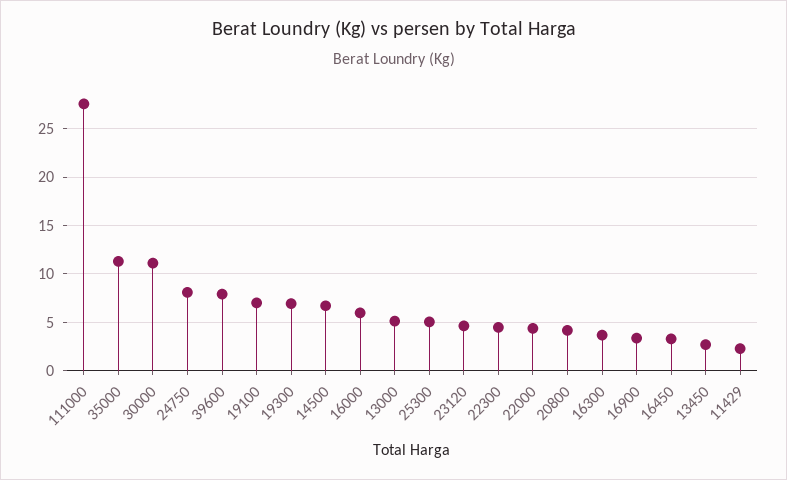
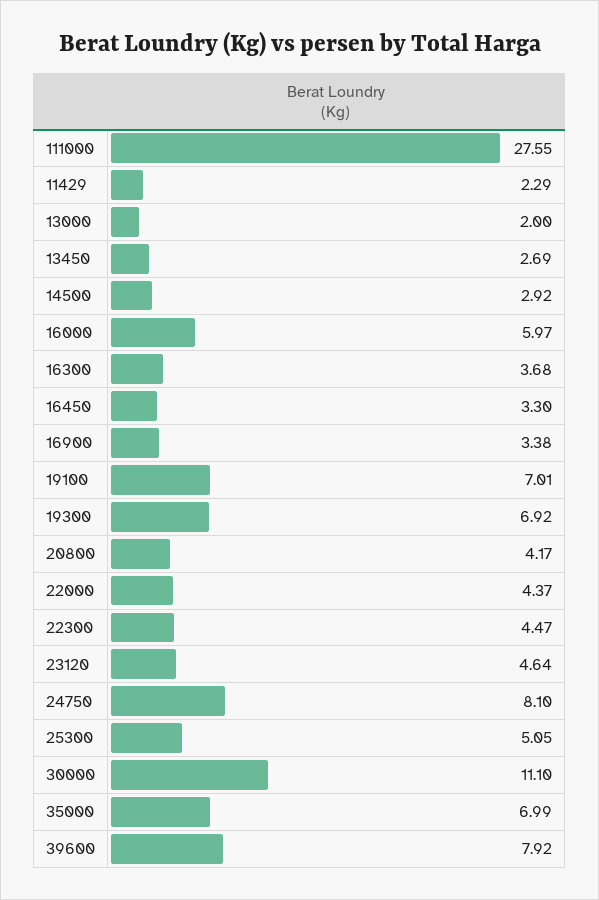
35000: 11 -> 6.99
14500: 7 -> 2.92
13000: 5 -> 2

